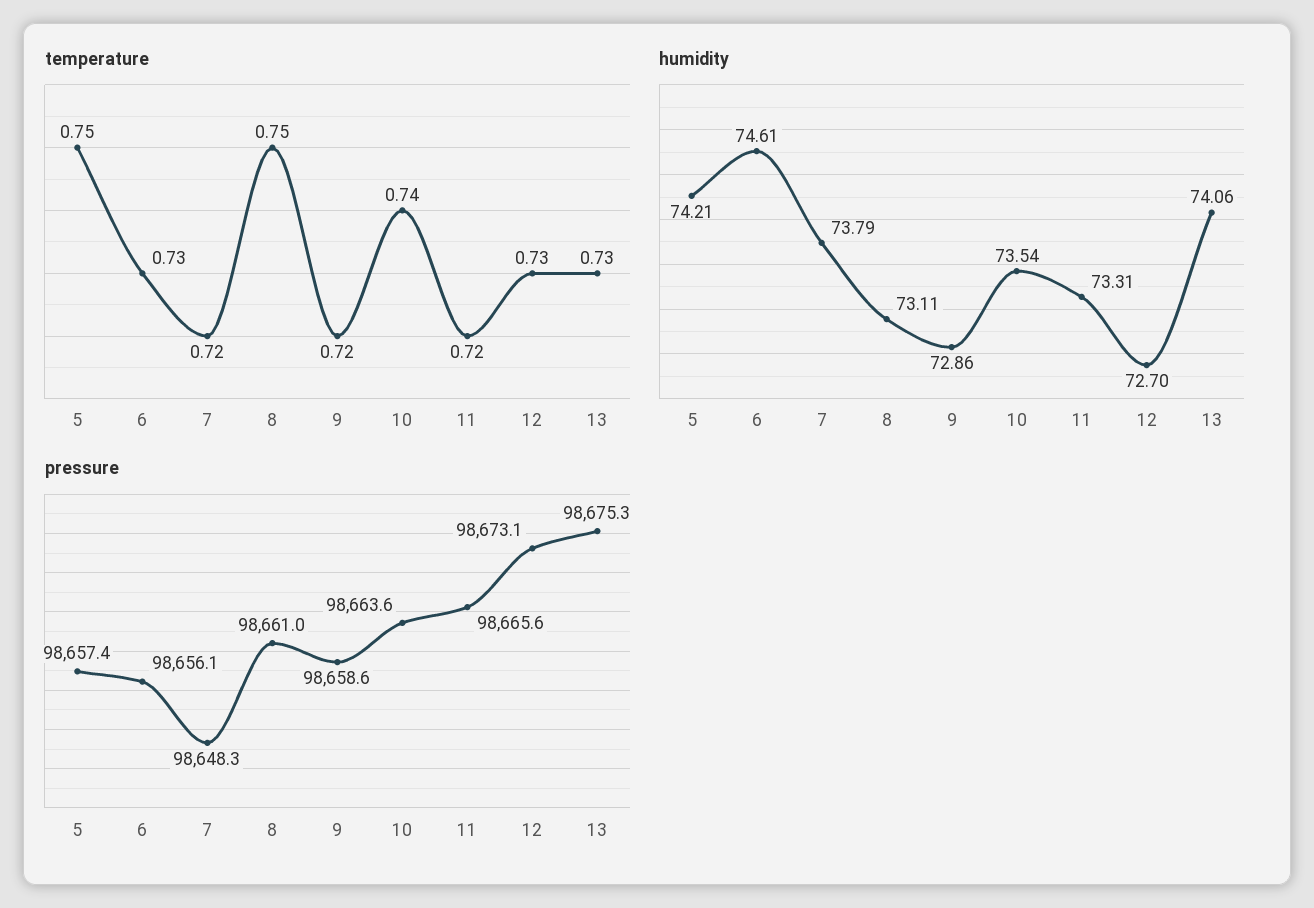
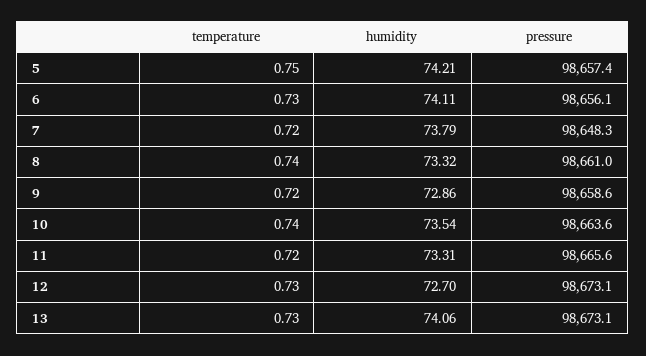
temperature, 8: 0.75 -> 0.74
humidity, 6: 74.61 -> 74.11
humidity, 8: 73.11 -> 73.32
pressure, 13: 98675.3 -> 98673.1

